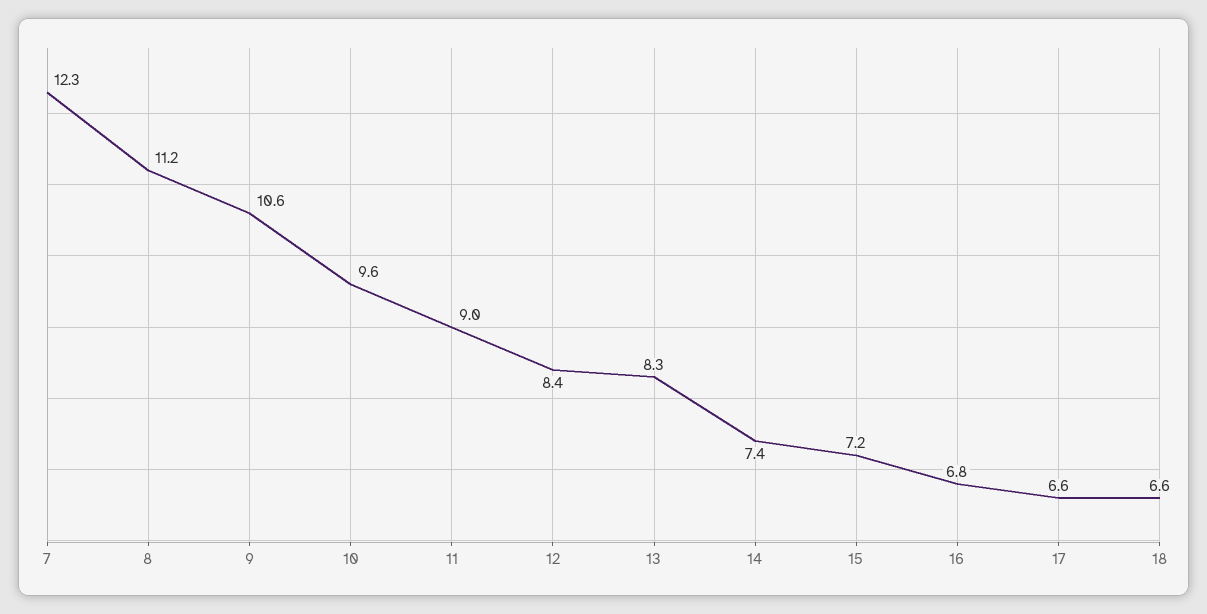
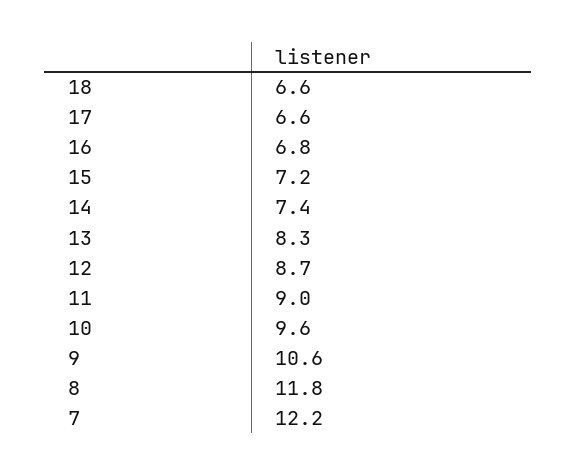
7: 12.3 -> 12.2
8: 11.2 -> 11.8
12: 8.4 -> 8.7

